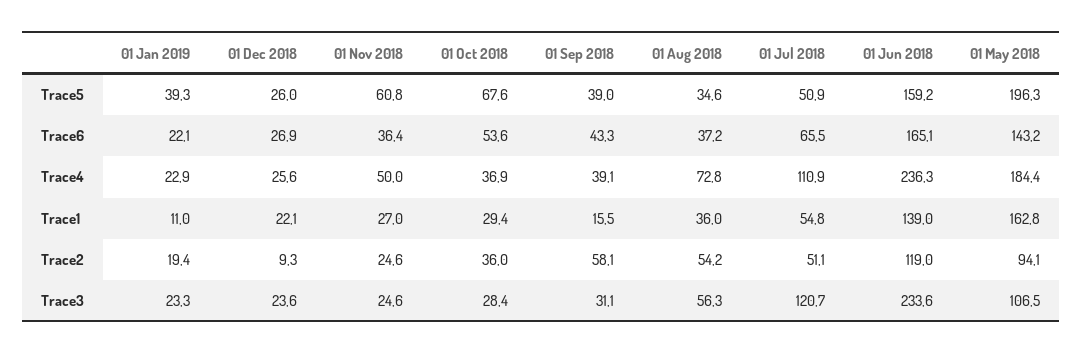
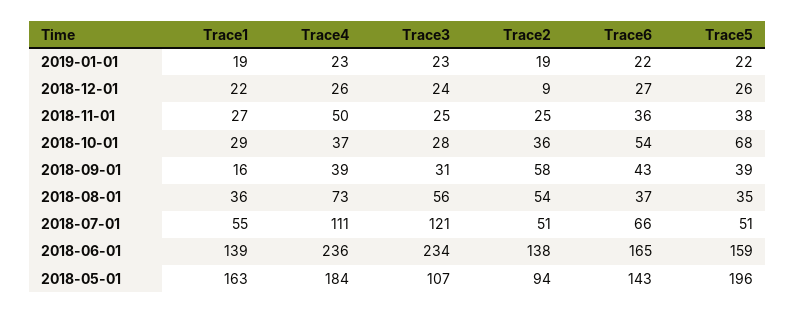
01 Jan 2019, Trace5: 39.3 -> 22
01 Nov 2018, Trace5: 60.8 -> 38
01 Jan 2019, Trace1: 11 -> 19
01 Jun 2018, Trace2: 119 -> 138

